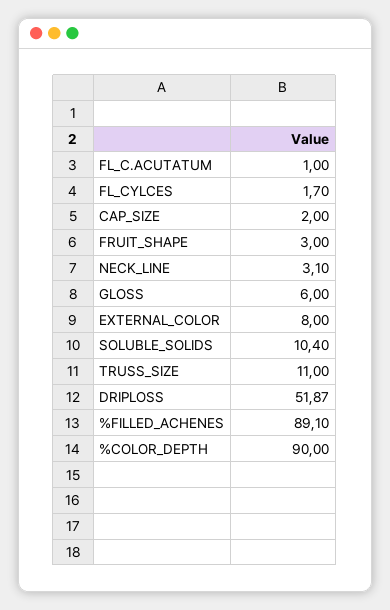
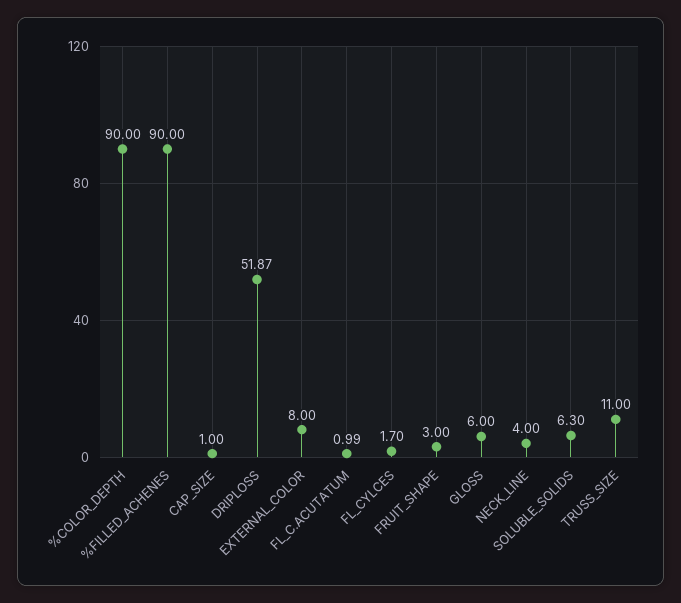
FL_C.ACUTATUM: 1 -> 0.99
CAP_SIZE: 2 -> 1
NECK_LINE: 3.1 -> 4
SOLUBLE_SOLIDS: 10.4 -> 6.3
%FILLED_ACHENES: 89.1 -> 90

